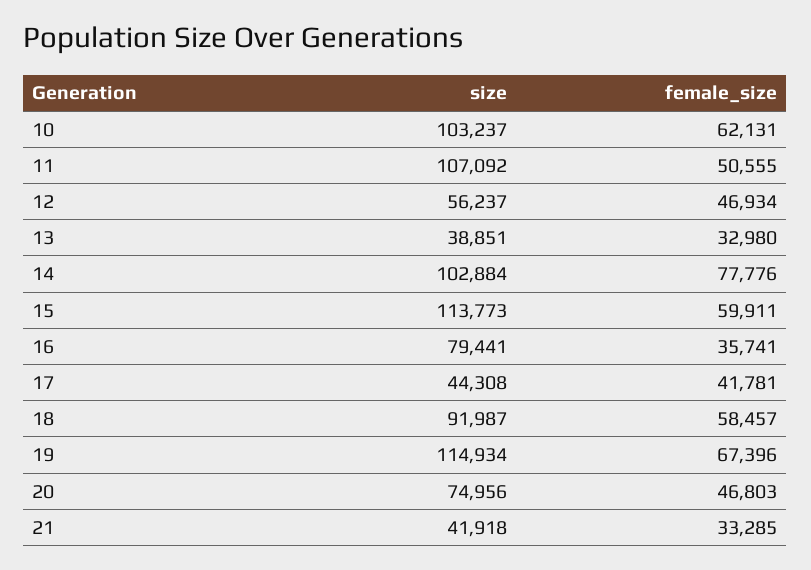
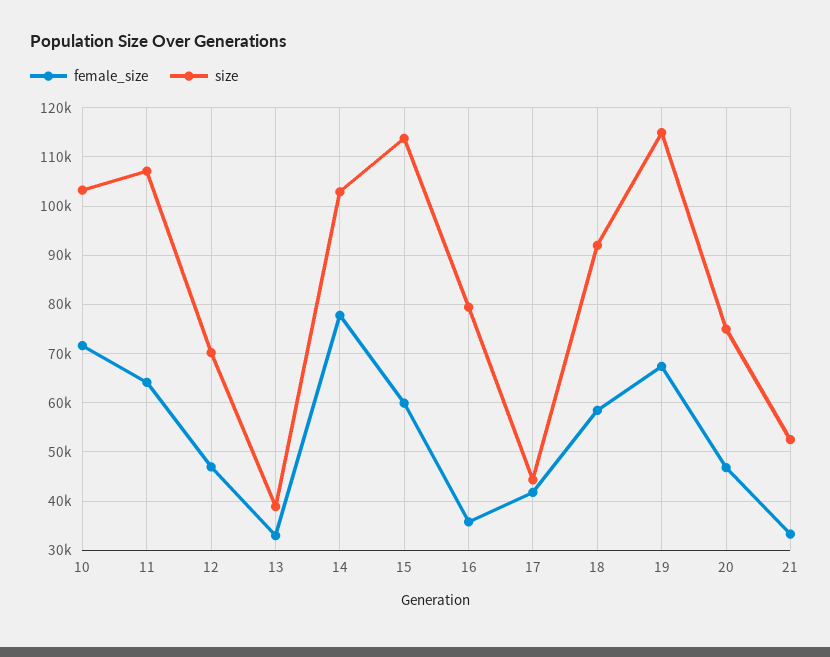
female_size, 10: 62131 -> 72000
female_size, 11: 50555 -> 64000
size, 12: 56237 -> 70000
size, 21: 41918 -> 52000

